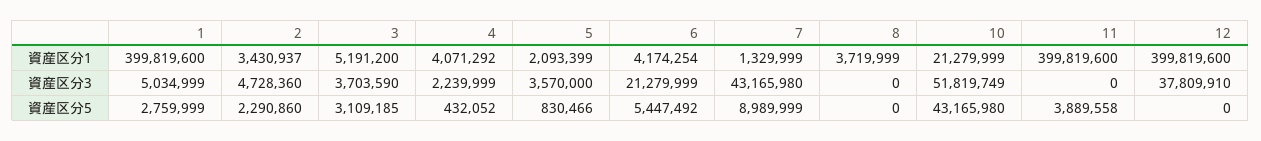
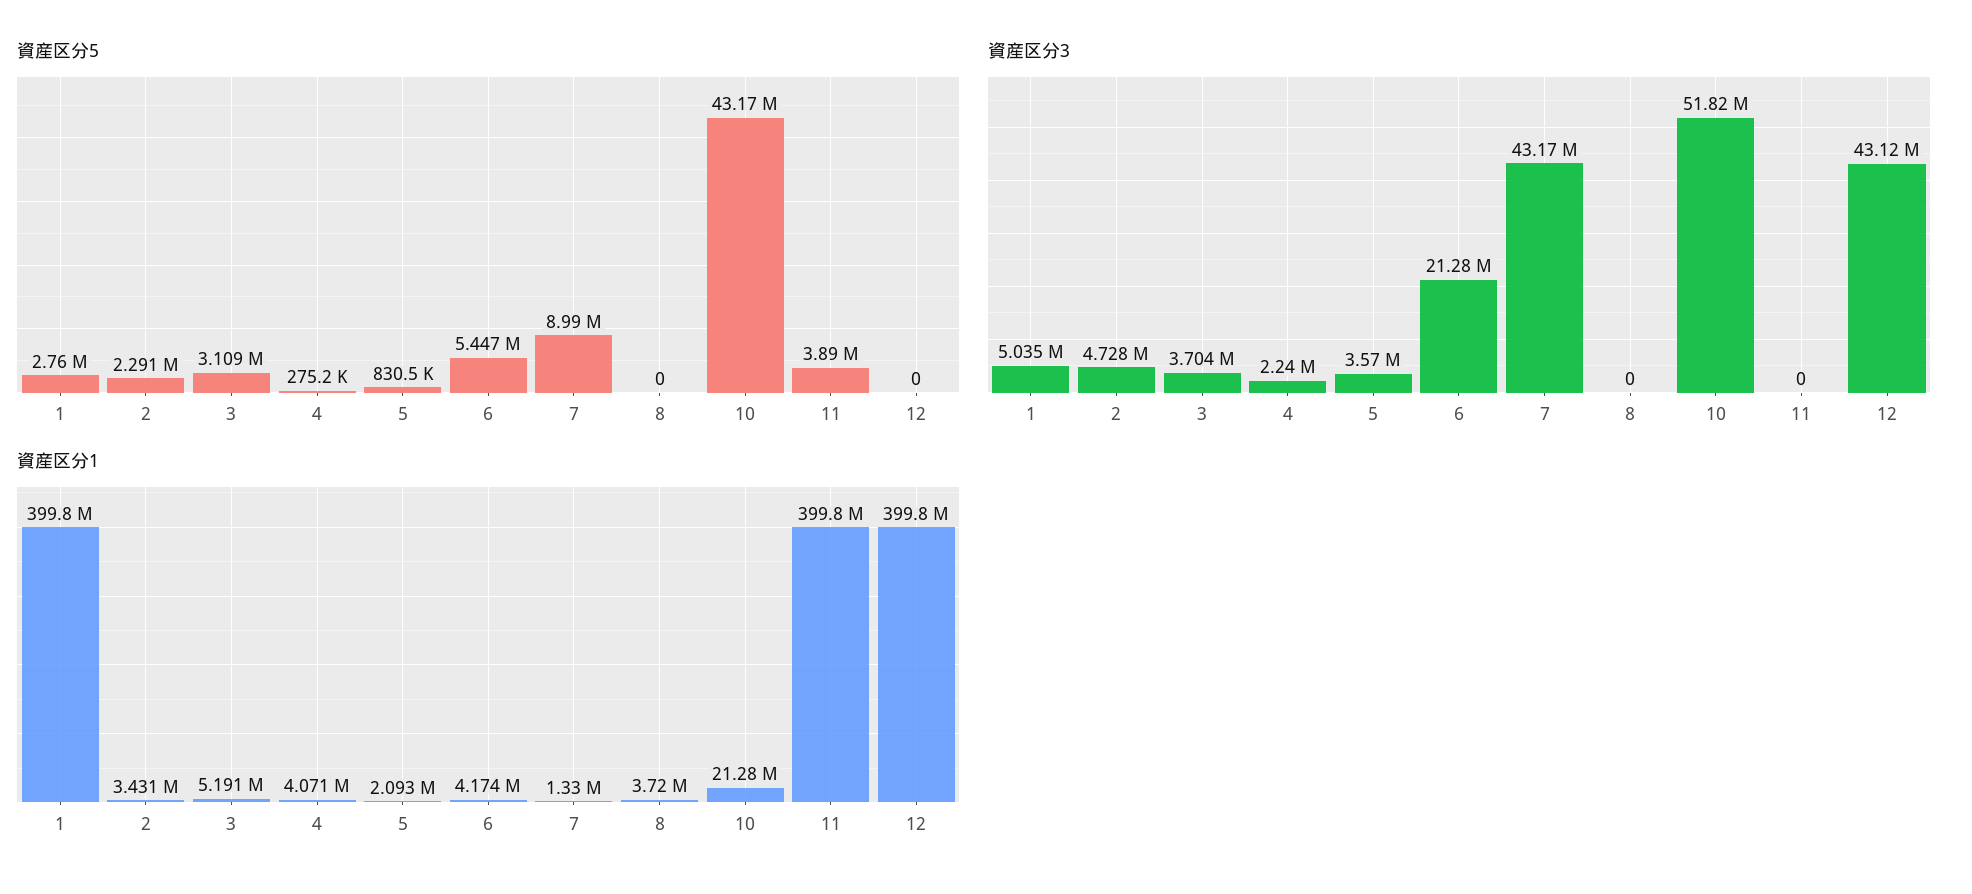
資産区分3, 12: 37809910 -> 43120000
資産区分5, 4: 432052 -> 275200

